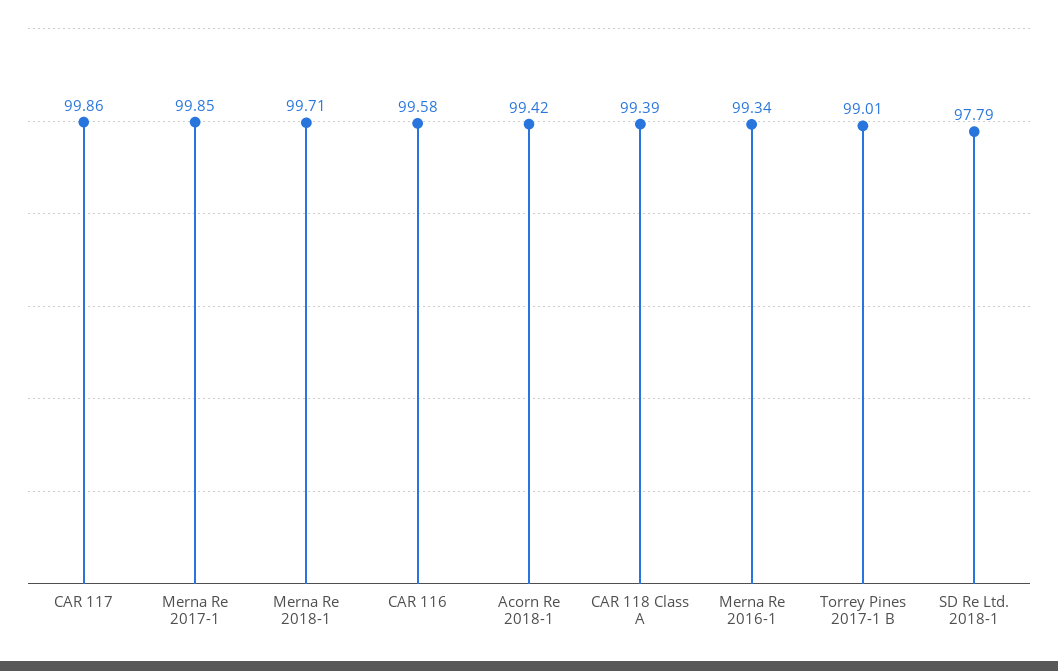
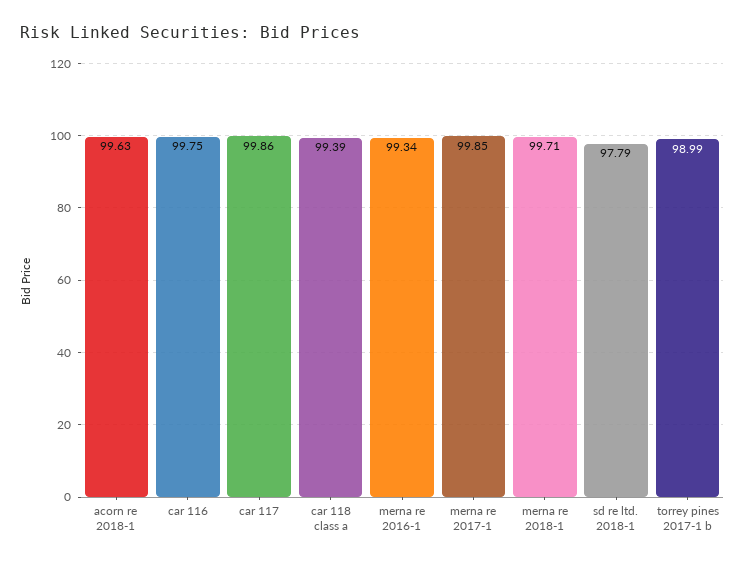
CAR 116: 99.58 -> 99.75
Acorn Re 2018-1: 99.42 -> 99.63
Torrey Pines 2017-1 B: 99.01 -> 98.99

